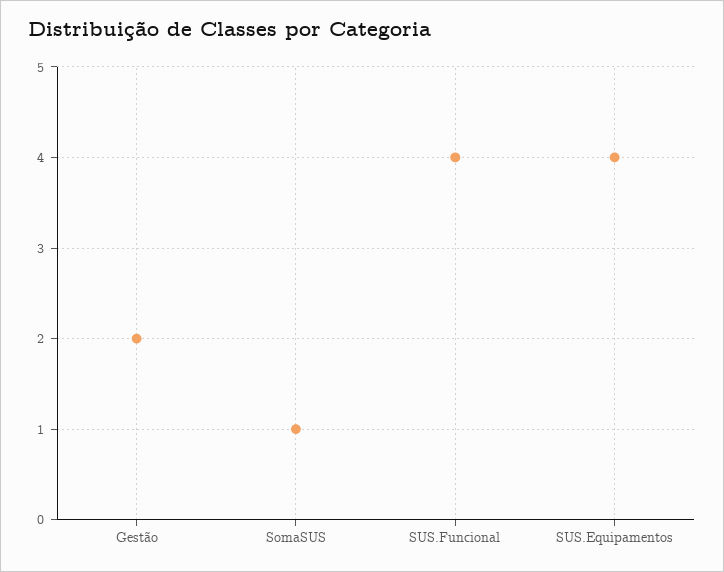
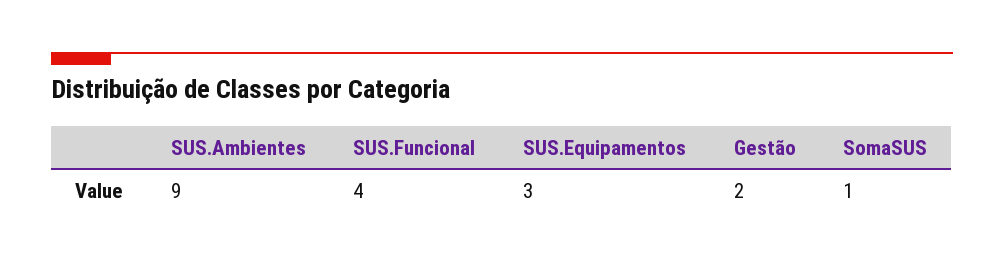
SUS.Equipamentos: 4 -> 3
SUS.Ambientes: none -> 9

